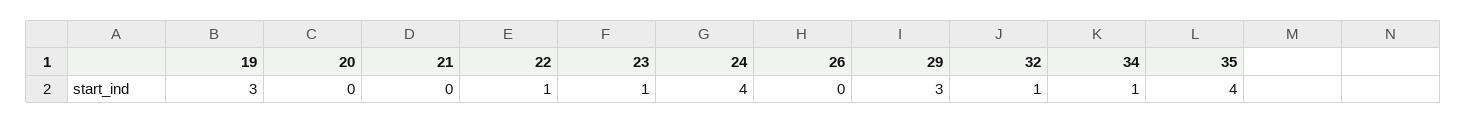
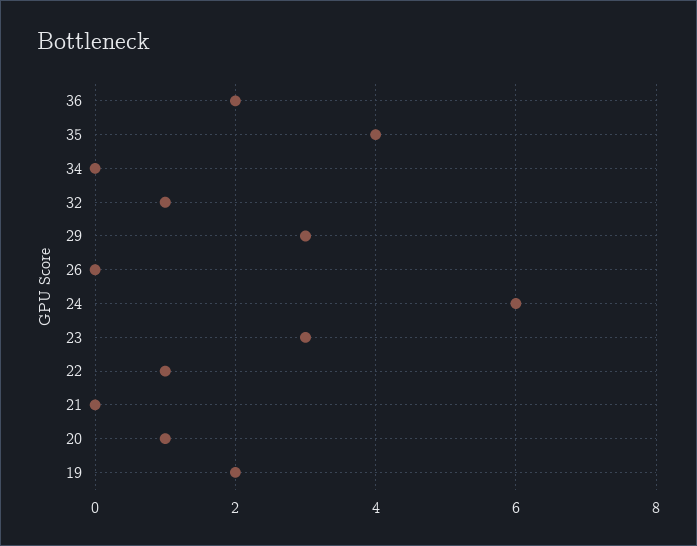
19: 3 -> 2
20: 0 -> 1
23: 1 -> 3
24: 4 -> 6
34: 1 -> 0
36: none -> 2

